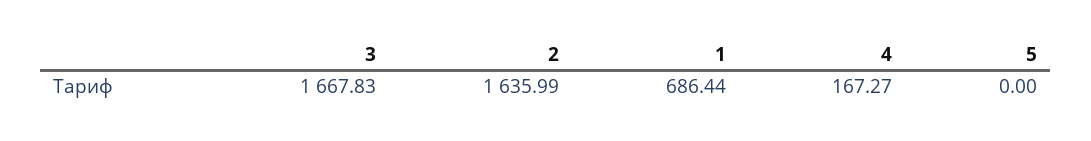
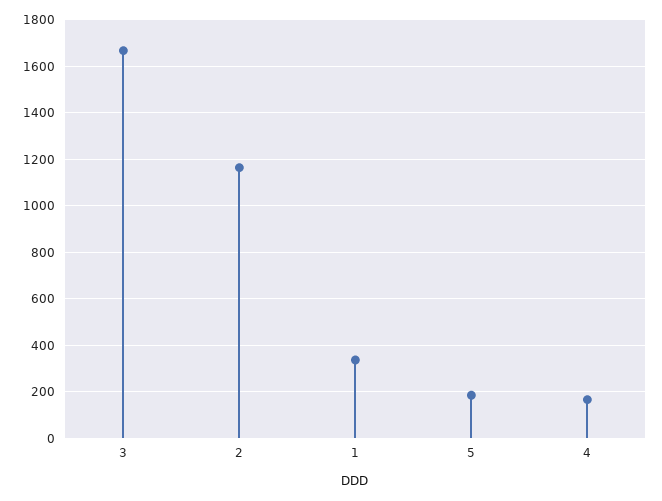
2: 1635.99 -> 1150
1: 686.44 -> 350
5: 0 -> 200

